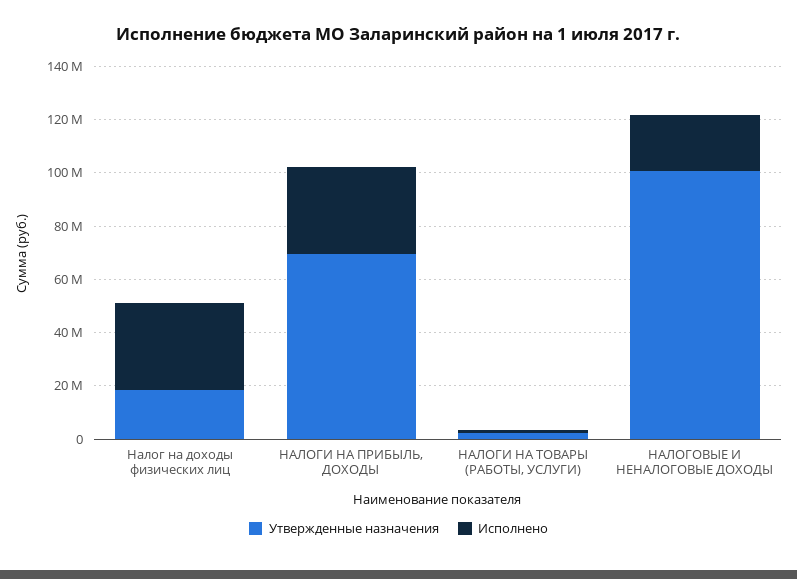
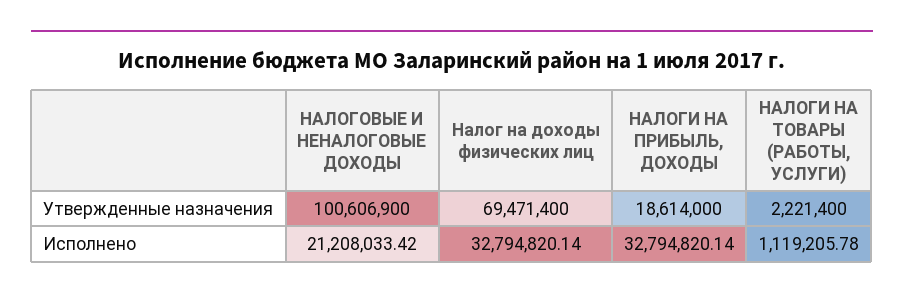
Утвержденные назначения, Налог на доходы физических лиц: 20000000 -> 69471400
Утвержденные назначения, НАЛОГИ НА ПРИБЫЛЬ, ДОХОДЫ: 70000000 -> 18614000

